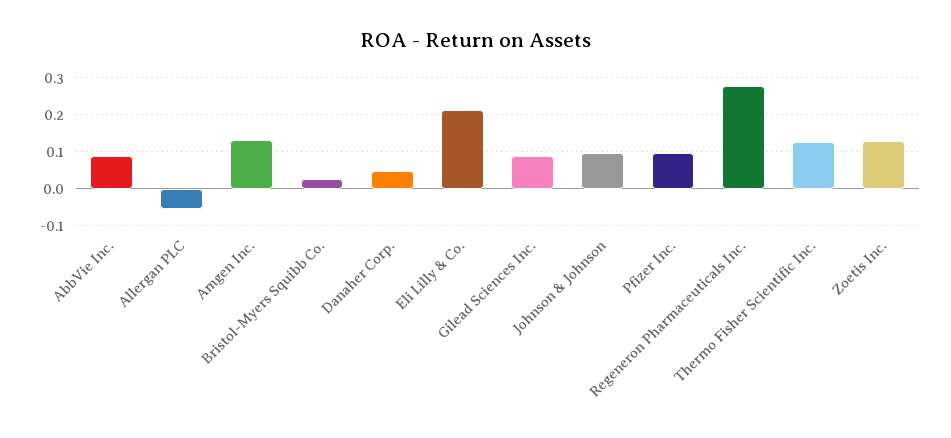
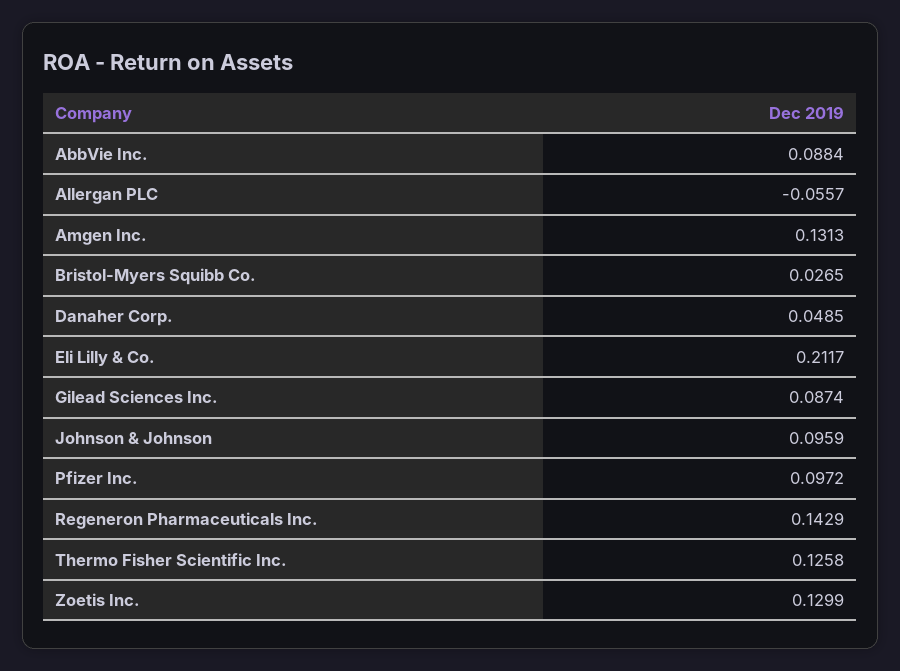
Regeneron Pharmaceuticals Inc.: 0.28 -> 0.1429

